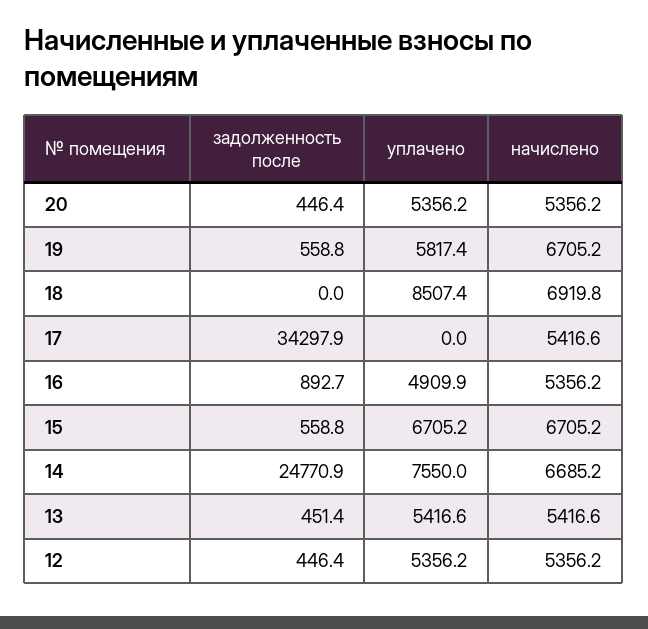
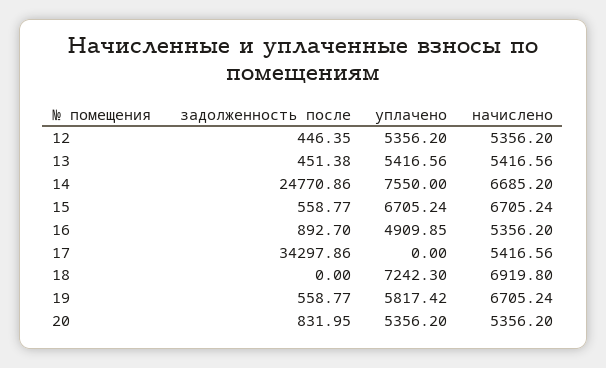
задолженность после, 20: 446.4 -> 831.95
уплачено, 18: 8507.4 -> 7242.3

